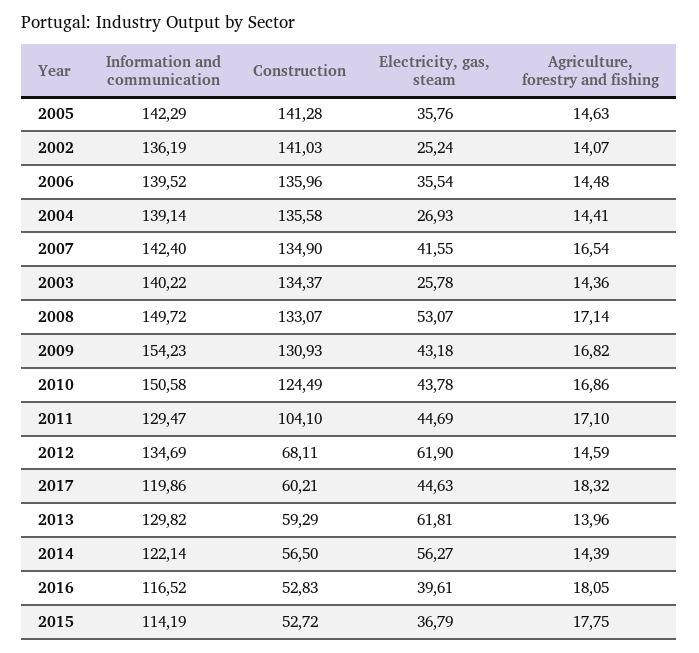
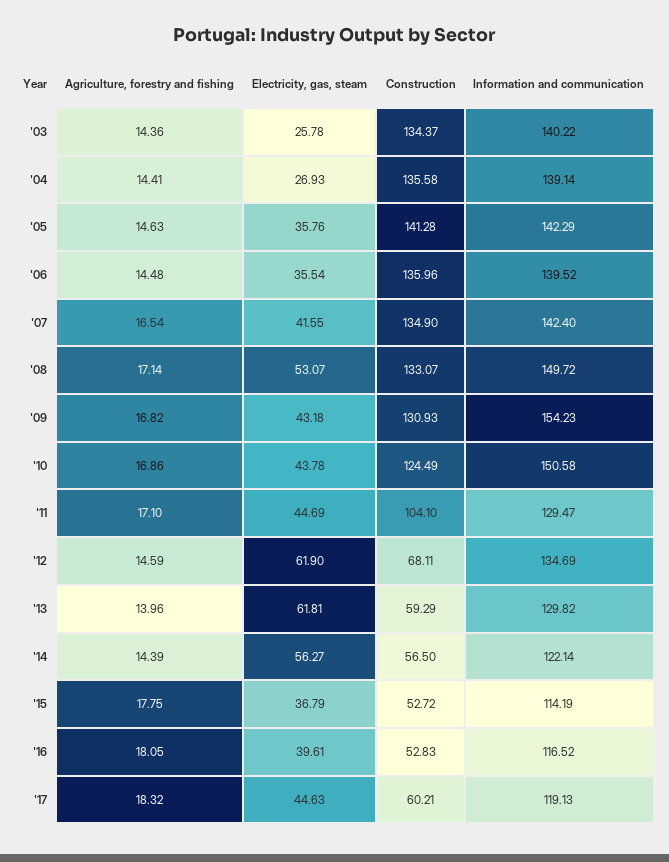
Information and communication, 2002: 136.19 -> none
Construction, 2002: 141.03 -> none
Electricity, gas, steam, 2002: 25.24 -> none
Agriculture, forestry and fishing, 2002: 14.07 -> none
Information and communication, 2017: 119.86 -> 119.13

